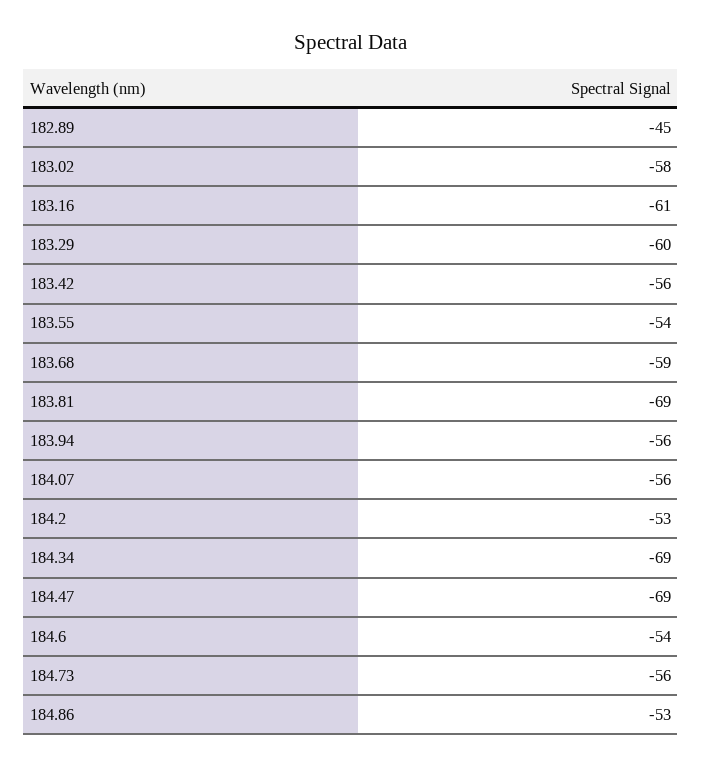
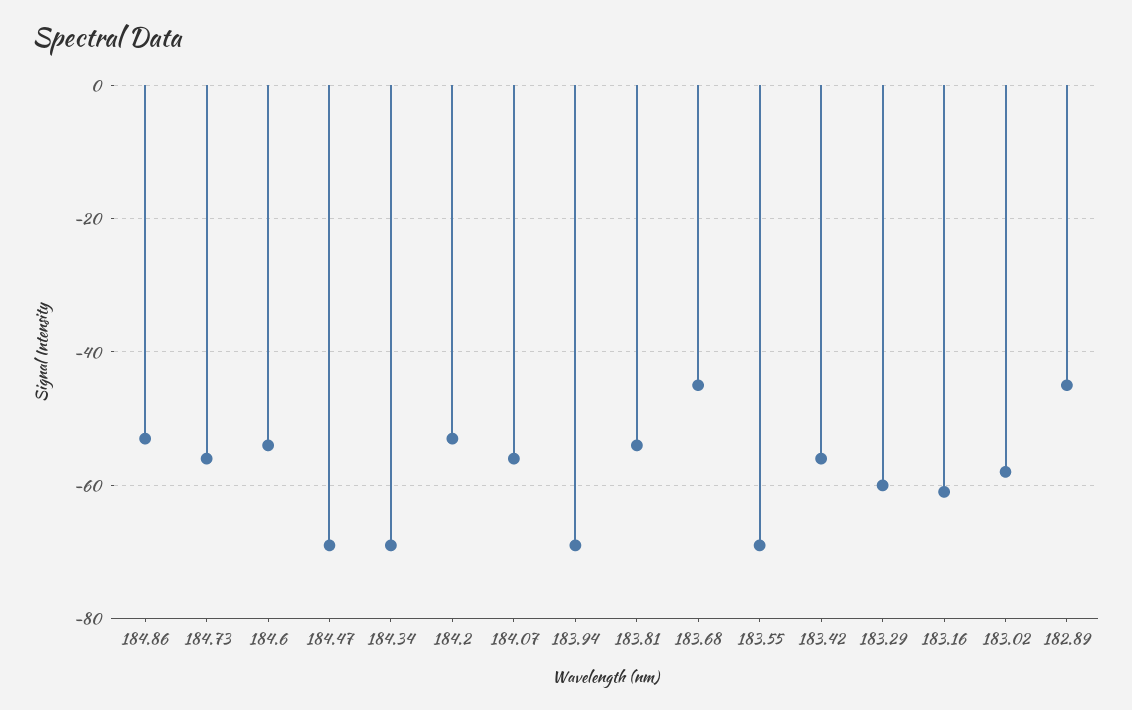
183.55: -54 -> -70
183.68: -59 -> -45
183.81: -69 -> -55
183.94: -56 -> -70

